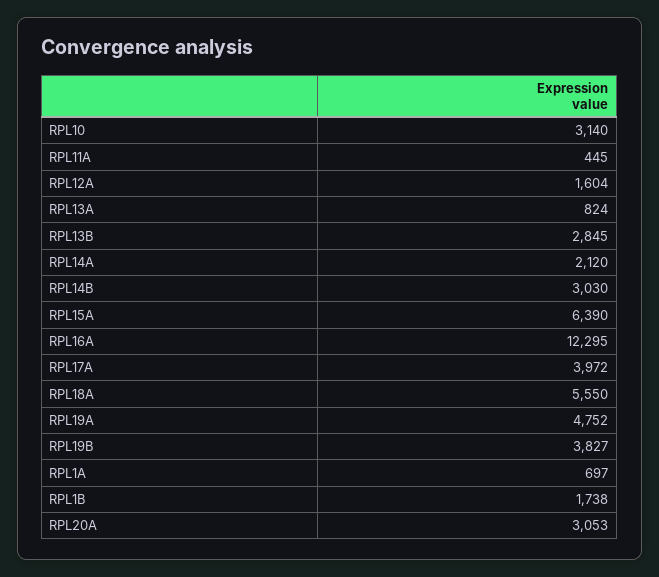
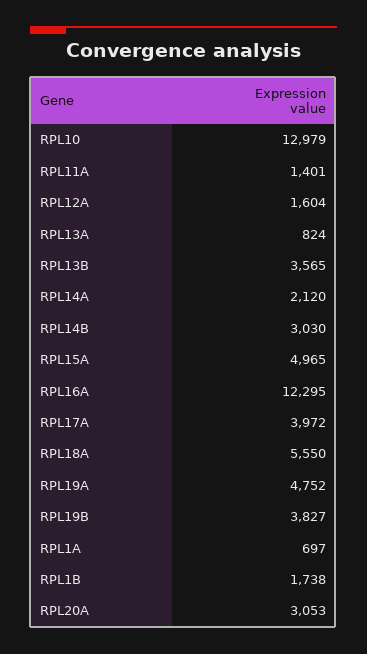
RPL10: 3140 -> 12979
RPL11A: 445 -> 1401
RPL13B: 2845 -> 3565
RPL15A: 6390 -> 4965

